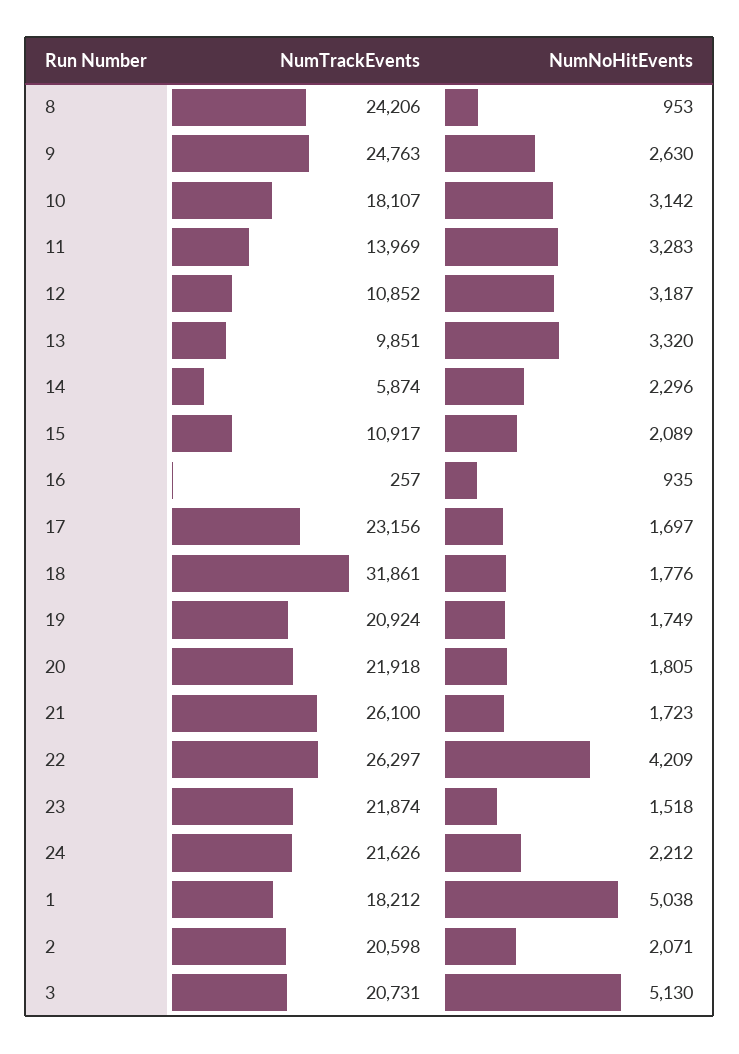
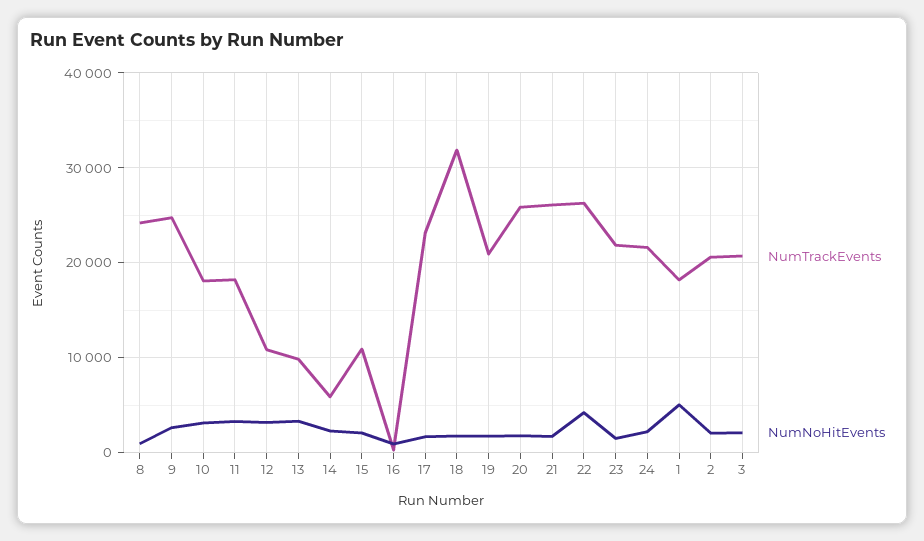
NumTrackEvents, 11: 13969 -> 18000
NumTrackEvents, 20: 21918 -> 26000
NumNoHitEvents, 3: 5130 -> 2000

